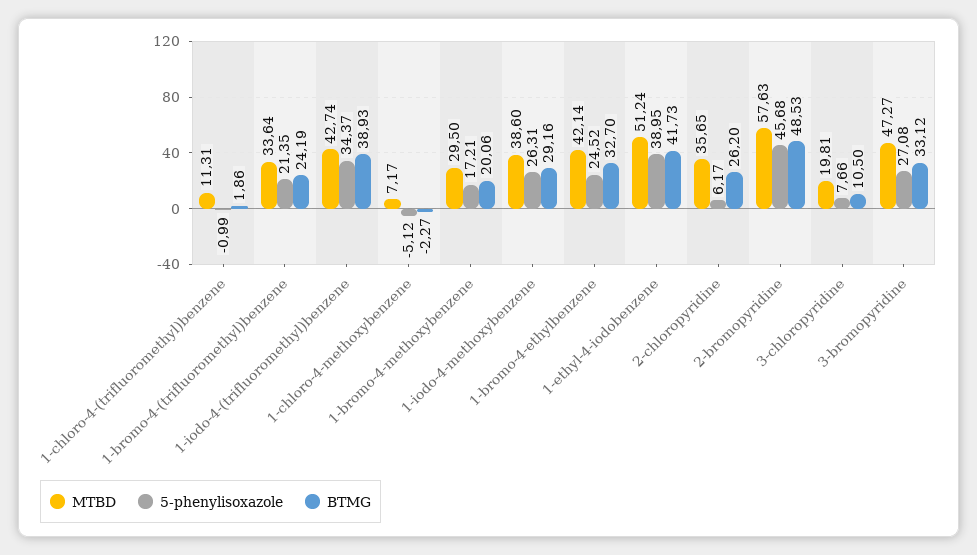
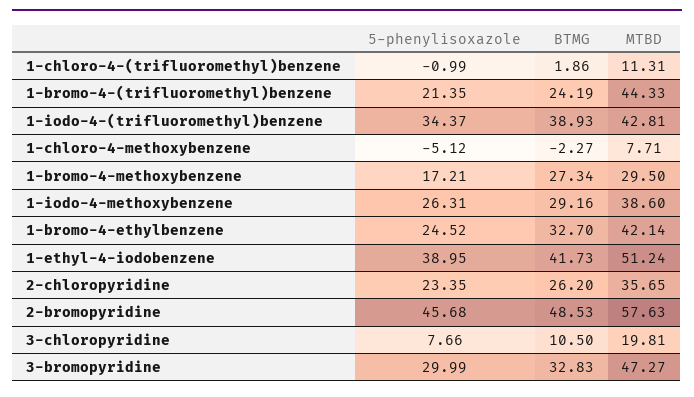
MTBD, 1-bromo-4-(trifluoromethyl)benzene: 33.64 -> 44.33
MTBD, 1-iodo-4-(trifluoromethyl)benzene: 42.74 -> 42.81
MTBD, 1-chloro-4-methoxybenzene: 7.17 -> 7.71
BTMG, 1-bromo-4-methoxybenzene: 20.06 -> 27.34
5-phenylisoxazole, 2-chloropyridine: 6.17 -> 23.35
5-phenylisoxazole, 3-bromopyridine: 27.08 -> 29.99
BTMG, 3-bromopyridine: 33.12 -> 32.83

